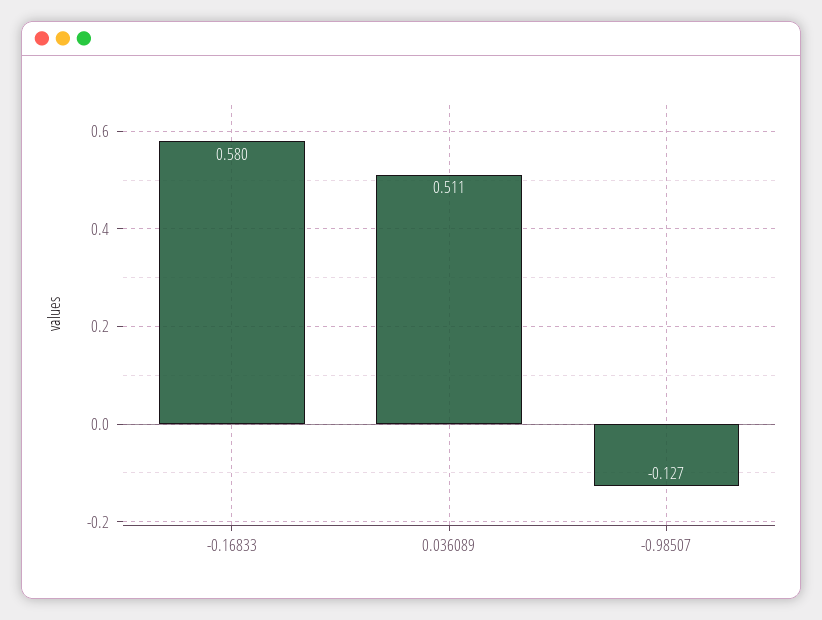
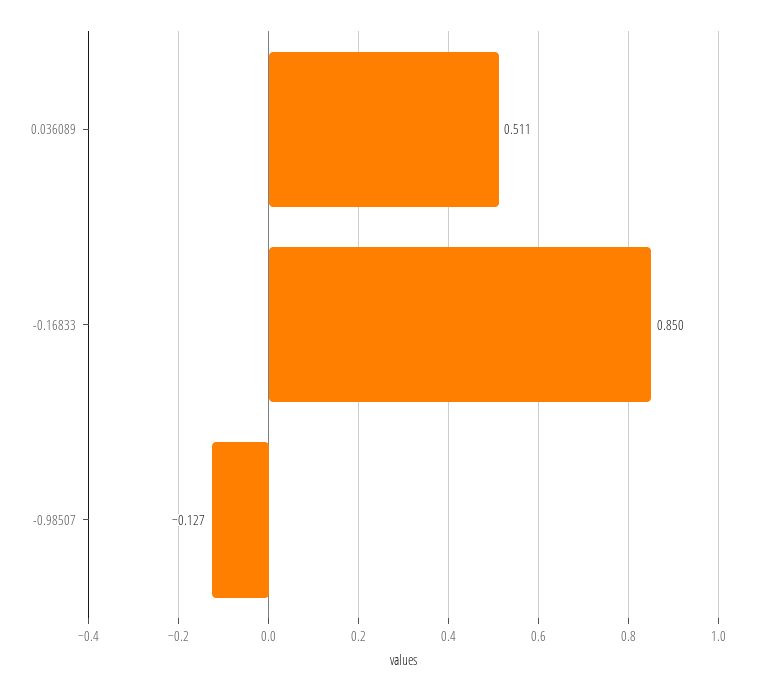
-0.16833: 0.58 -> 0.85

